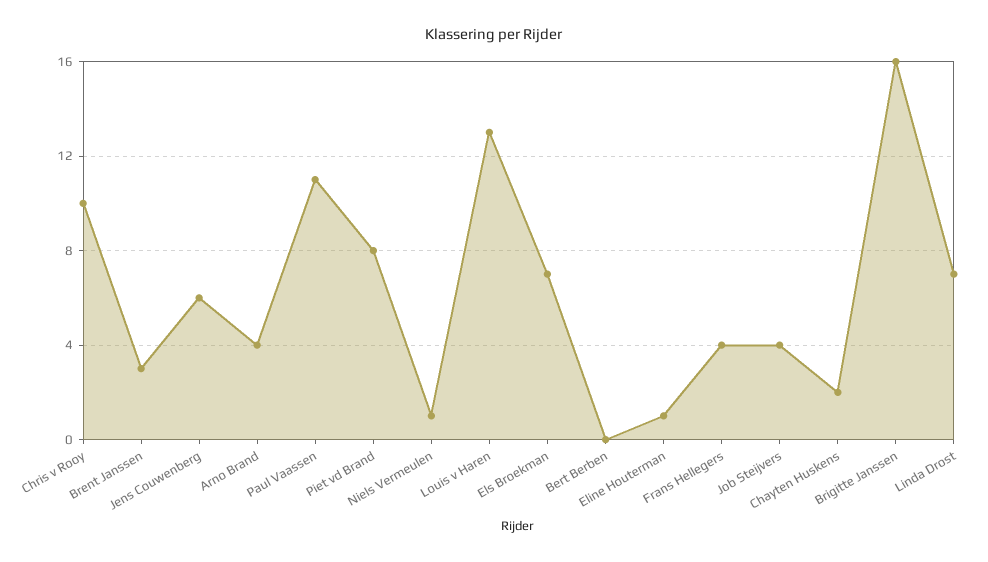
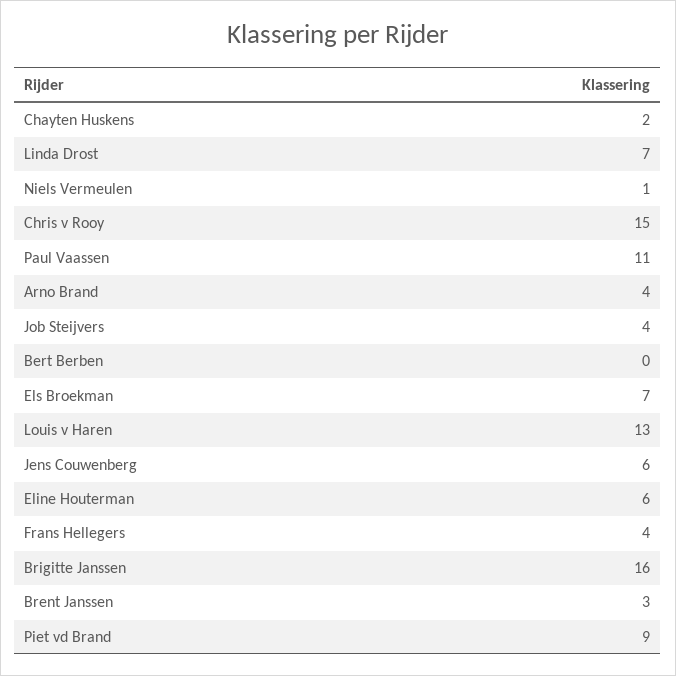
Chris v Rooy: 10 -> 15
Piet vd Brand: 8 -> 9
Eline Houterman: 1 -> 6

